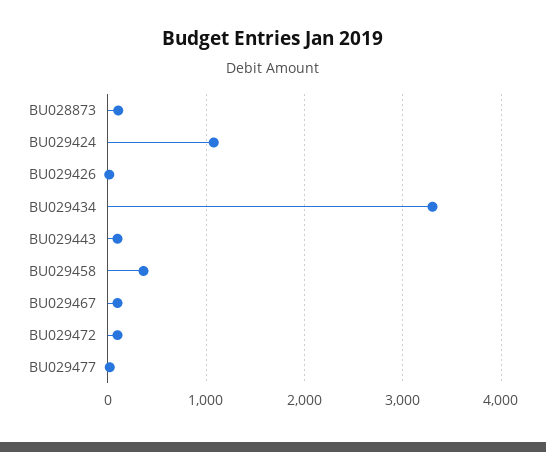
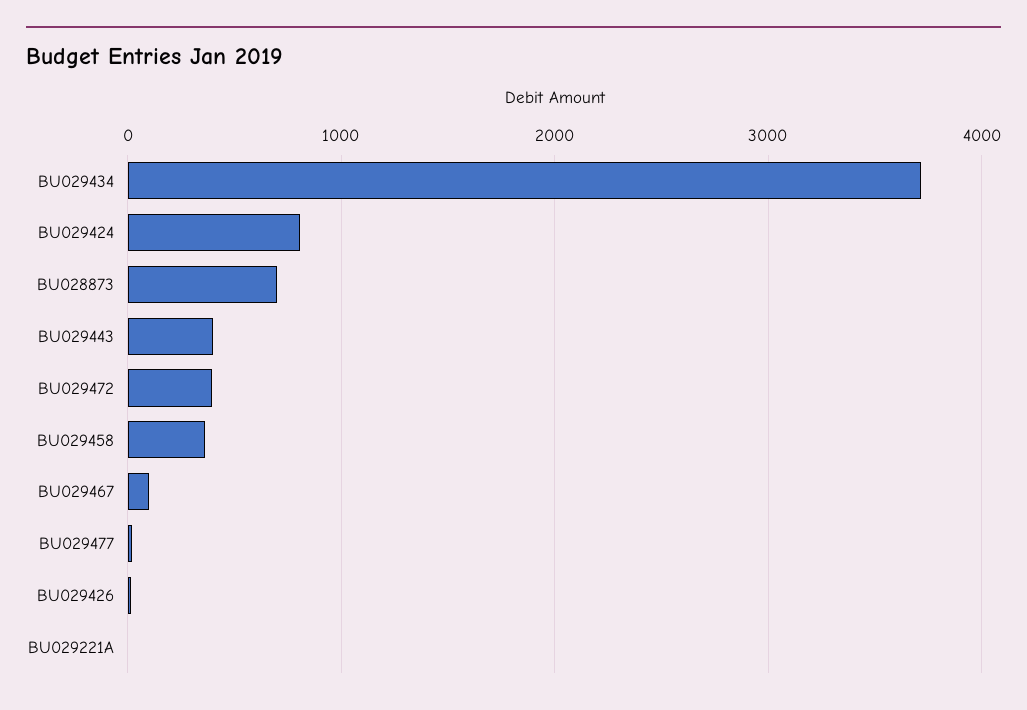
BU028873: 100 -> 700
BU029424: 1100 -> 800
BU029434: 3300 -> 3700
BU029443: 100 -> 400
BU029472: 100 -> 400
BU029221A: none -> 0

